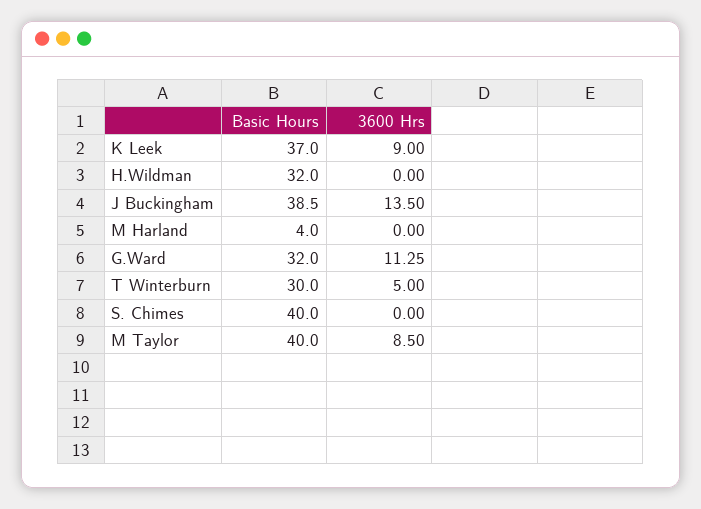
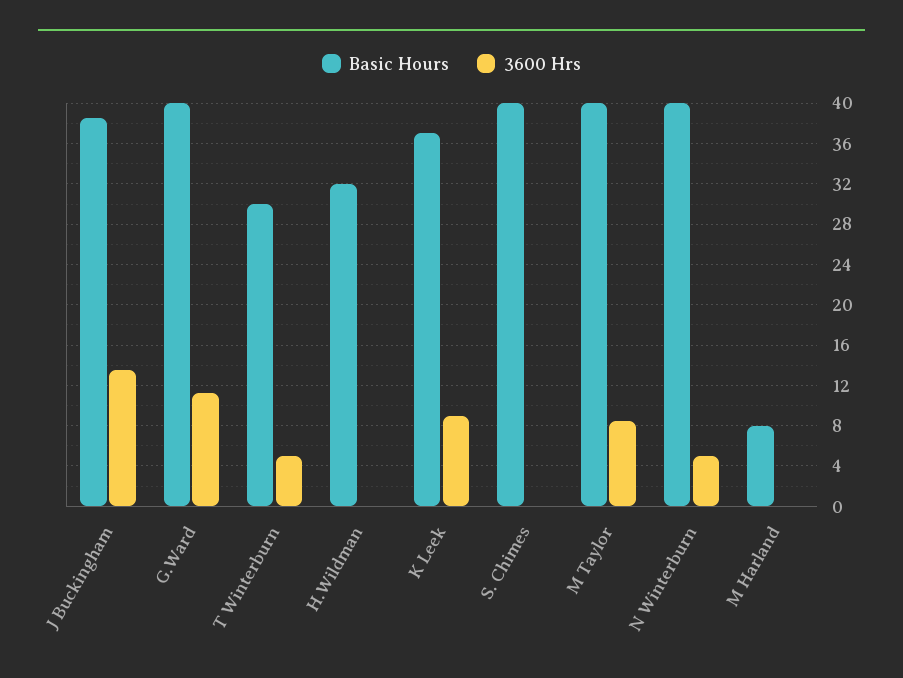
Basic Hours, M Harland: 4 -> 8
Basic Hours, G.Ward: 32 -> 40
Basic Hours, N Winterburn: none -> 40
3600 Hrs, N Winterburn: none -> 5

